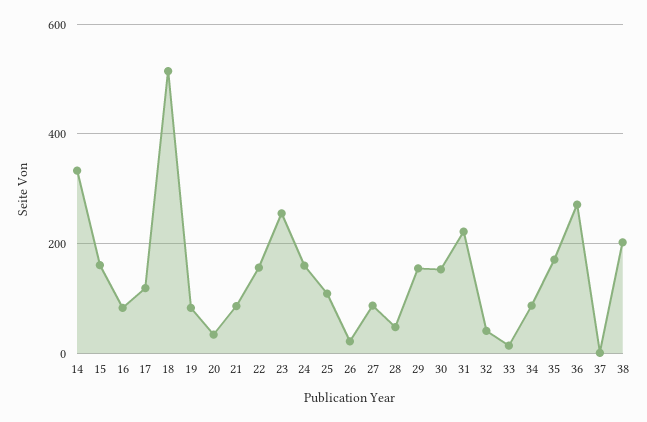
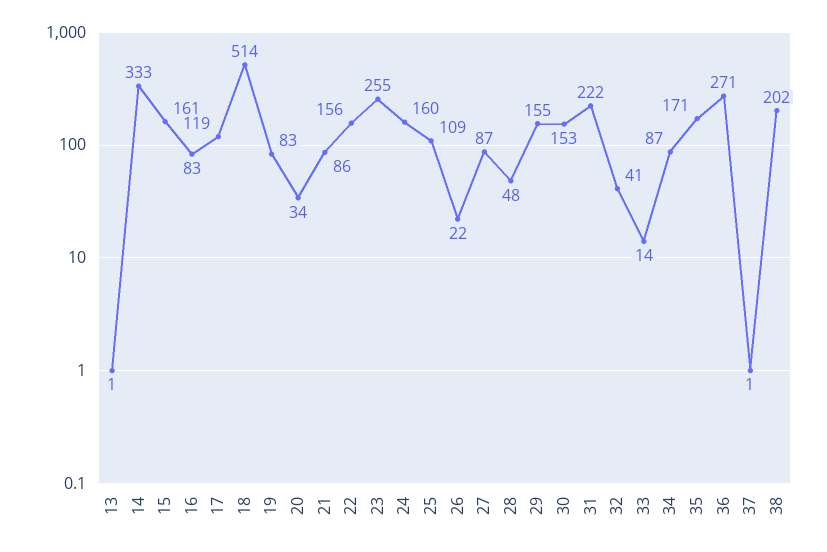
13: none -> 1

